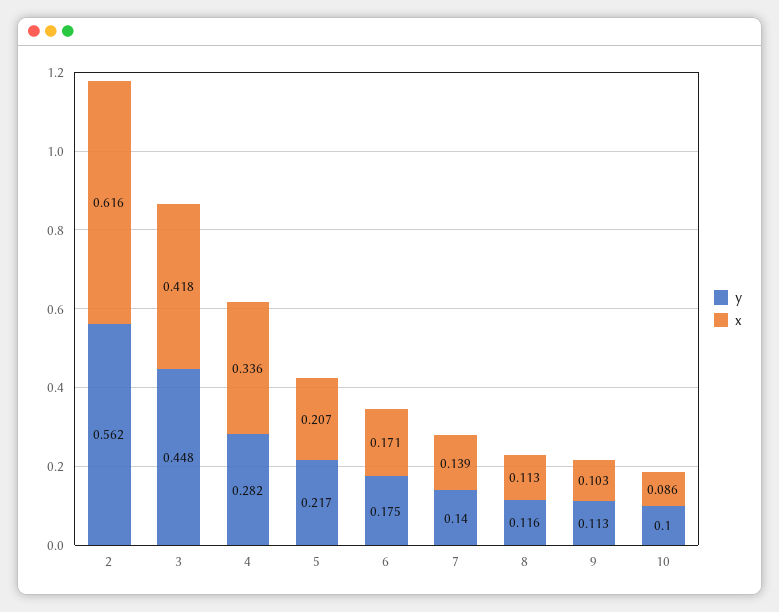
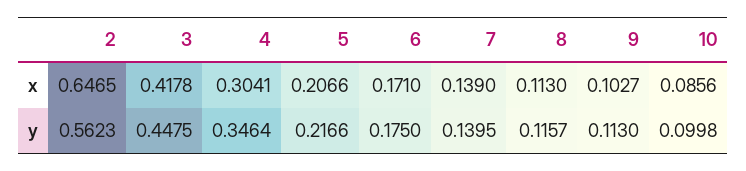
x, 2: 0.616 -> 0.6465
y, 4: 0.282 -> 0.3464
x, 4: 0.336 -> 0.3041

